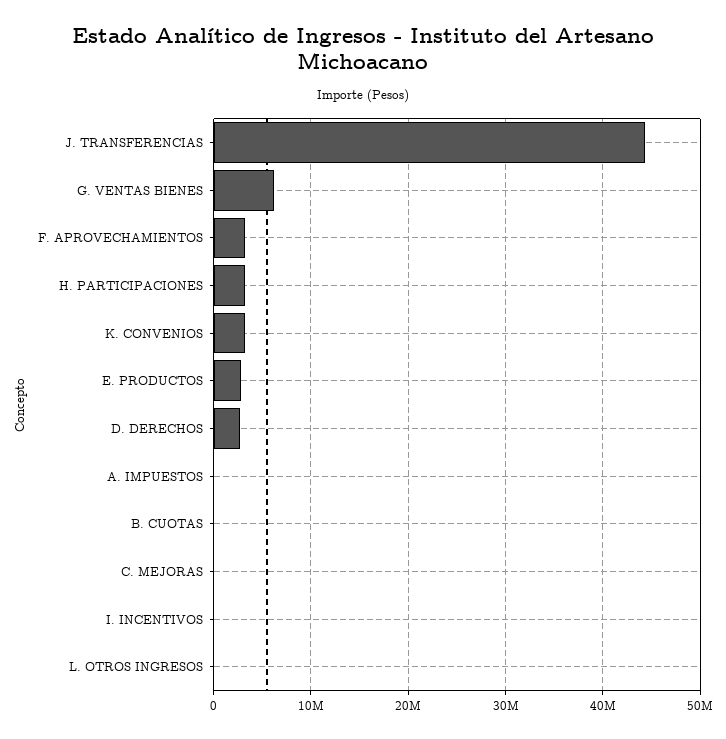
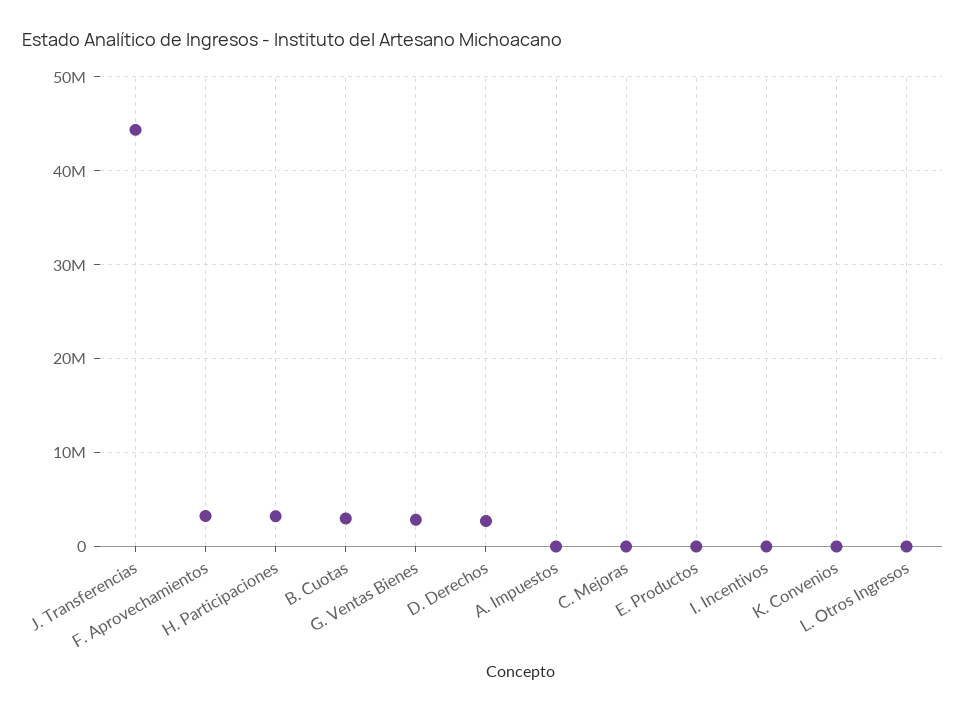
G. VENTAS BIENES: 6000000 -> 3000000
K. CONVENIOS: 3000000 -> 0
E. PRODUCTOS: 3000000 -> 0
B. CUOTAS: 0 -> 3000000

